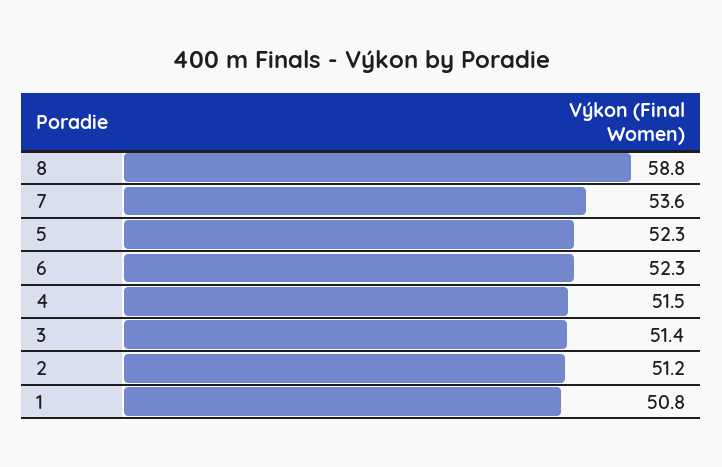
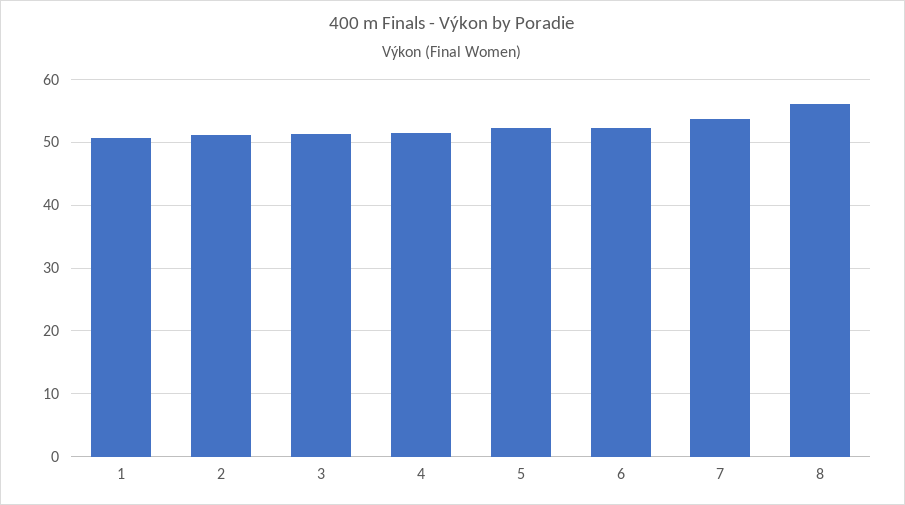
8: 58.8 -> 56

